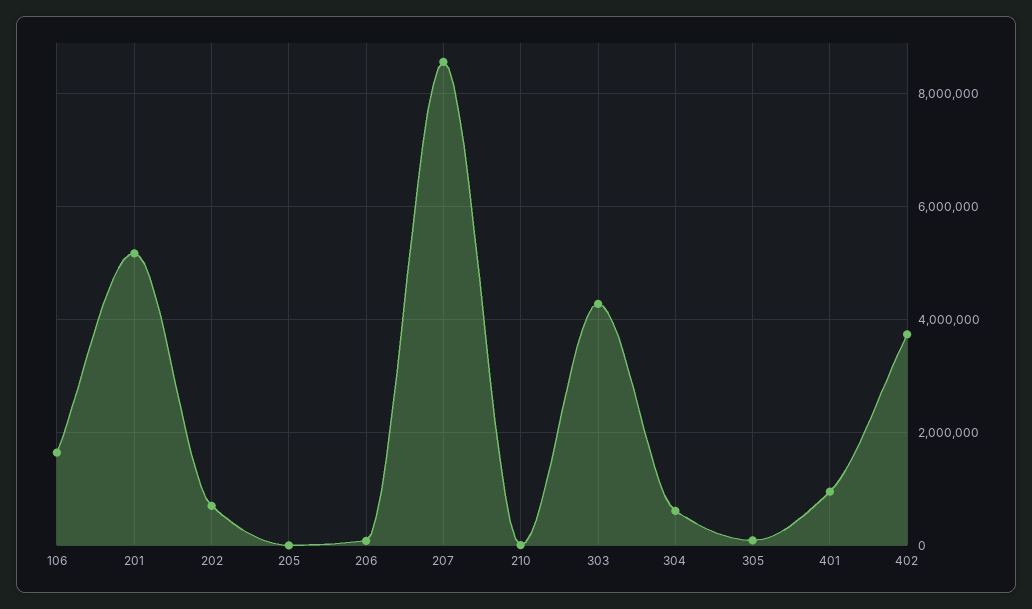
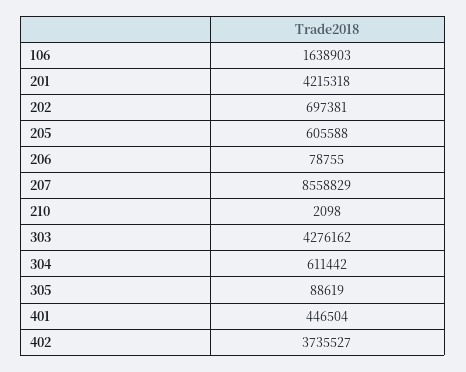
201: 5200000 -> 4215318
205: 0 -> 605588
401: 1000000 -> 446504

